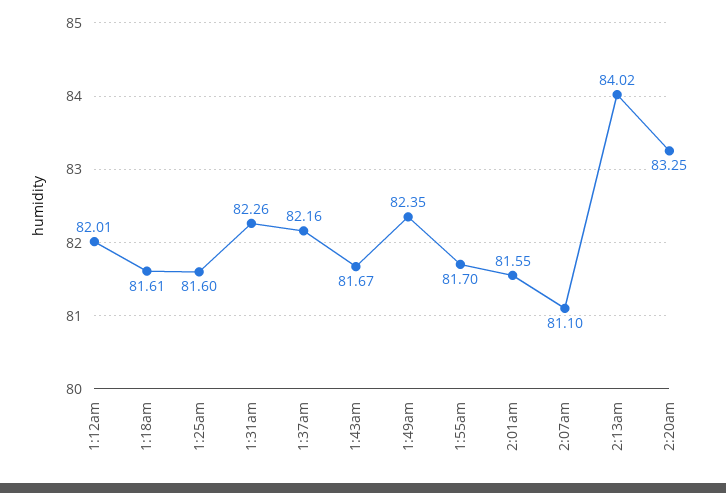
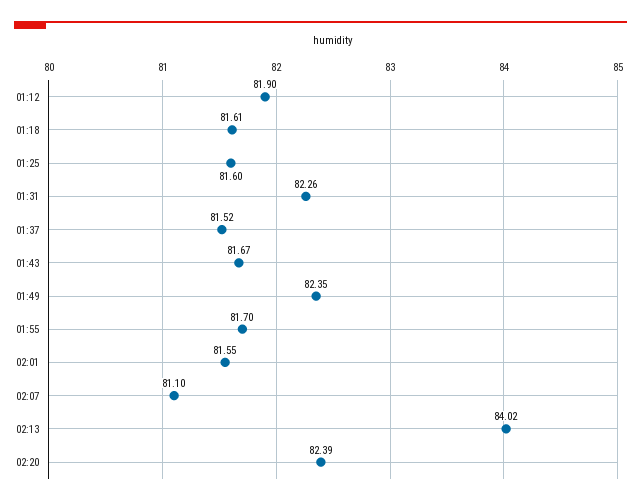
1:12am: 82.01 -> 81.9
1:37am: 82.16 -> 81.52
2:20am: 83.25 -> 82.39

